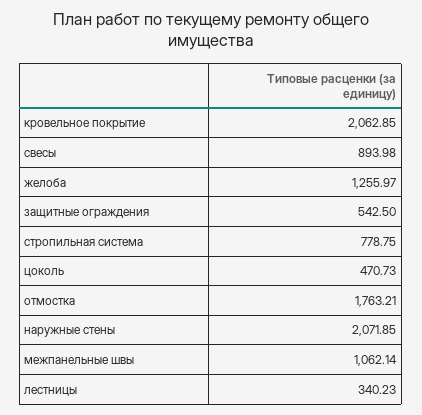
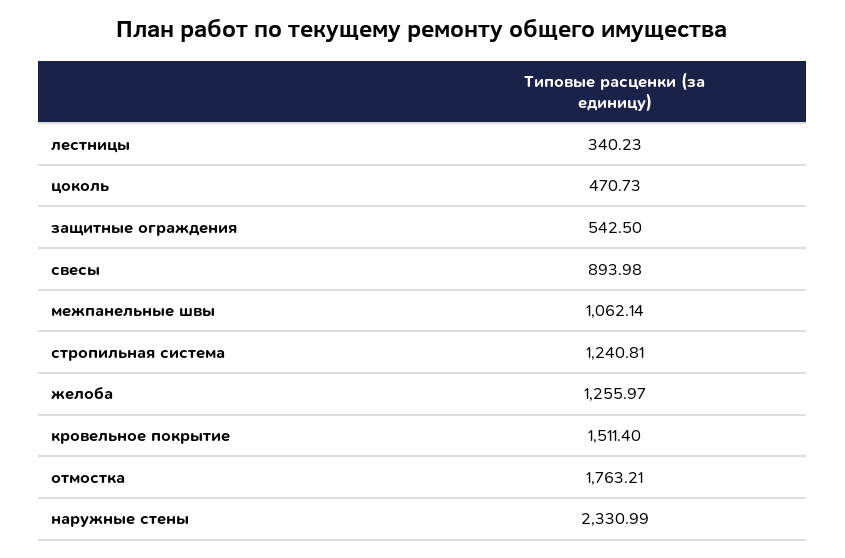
кровельное покрытие: 2062.85 -> 1511.4
стропильная система: 778.75 -> 1240.81
наружные стены: 2071.85 -> 2330.99

